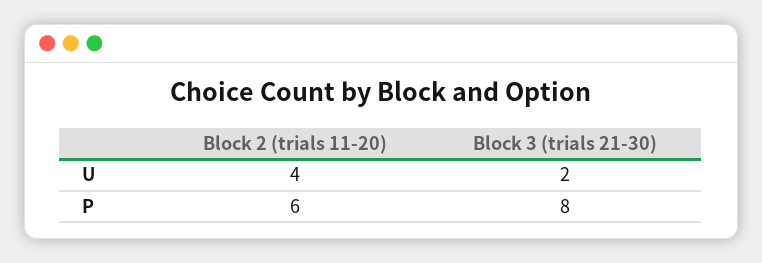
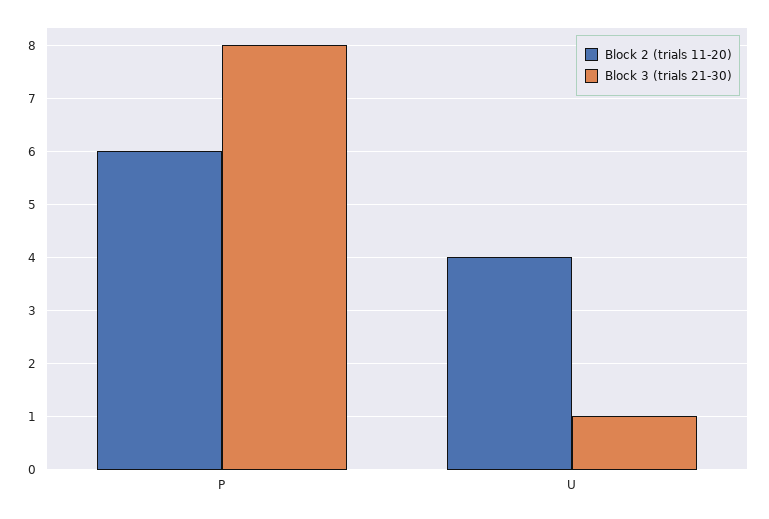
Block 3 (trials 21-30), U: 2 -> 1

